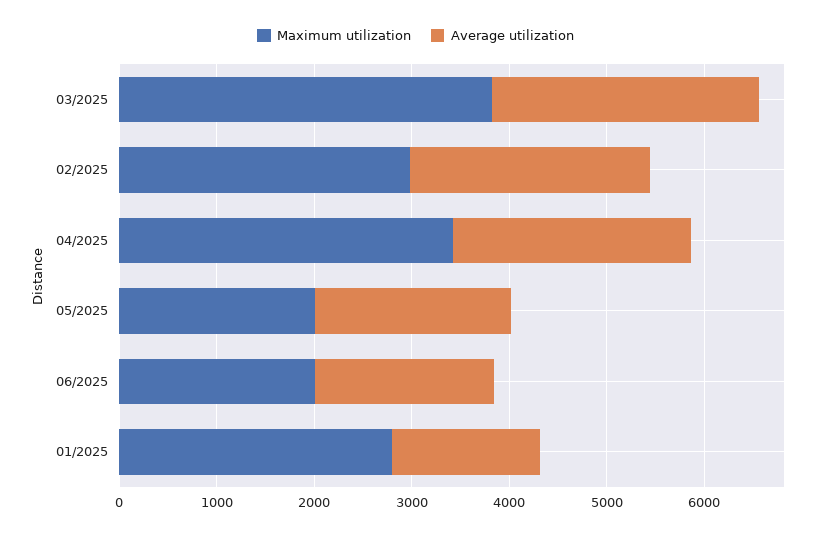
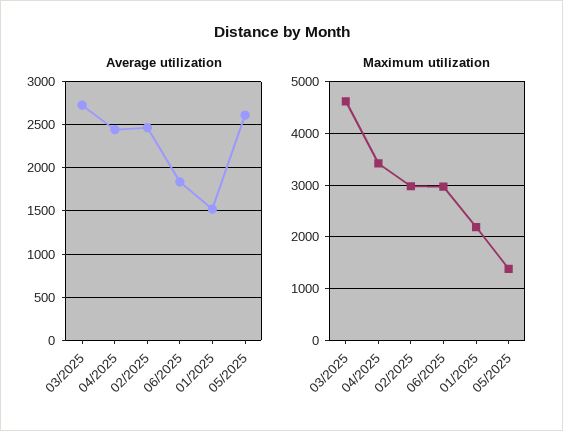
Maximum utilization, 03/2025: 3800 -> 4600
Maximum utilization, 05/2025: 2000 -> 1400
Average utilization, 05/2025: 2000 -> 2600
Maximum utilization, 06/2025: 2000 -> 3000
Maximum utilization, 01/2025: 2800 -> 2200

